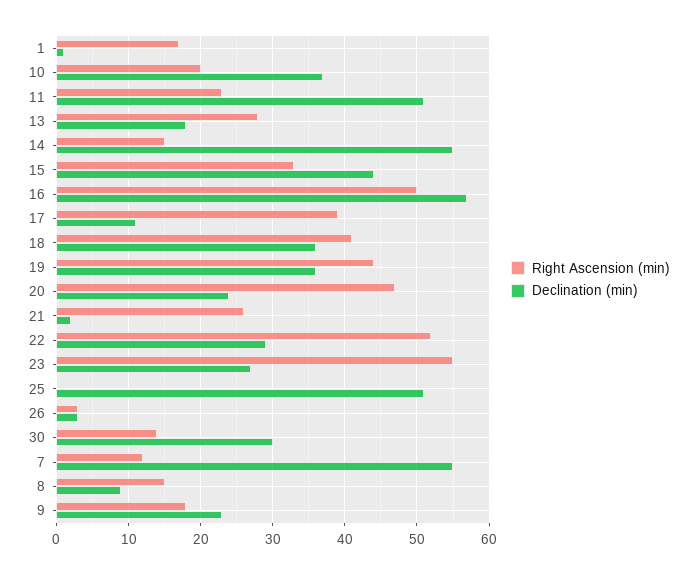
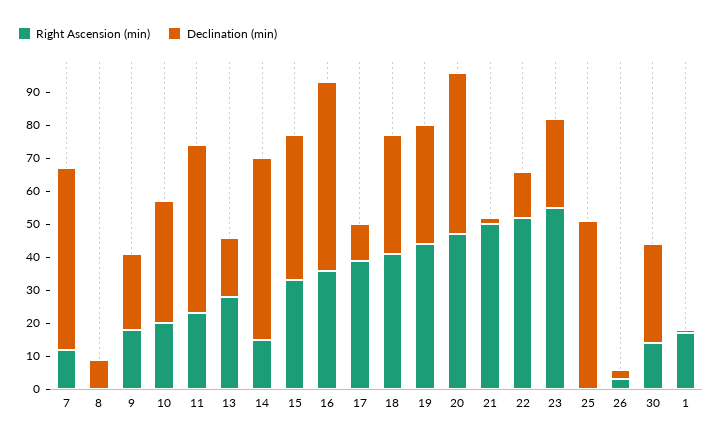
Right Ascension (min), 16: 50 -> 35
Declination (min), 20: 24 -> 50
Right Ascension (min), 21: 26 -> 50
Declination (min), 22: 29 -> 15
Right Ascension (min), 8: 15 -> 0

